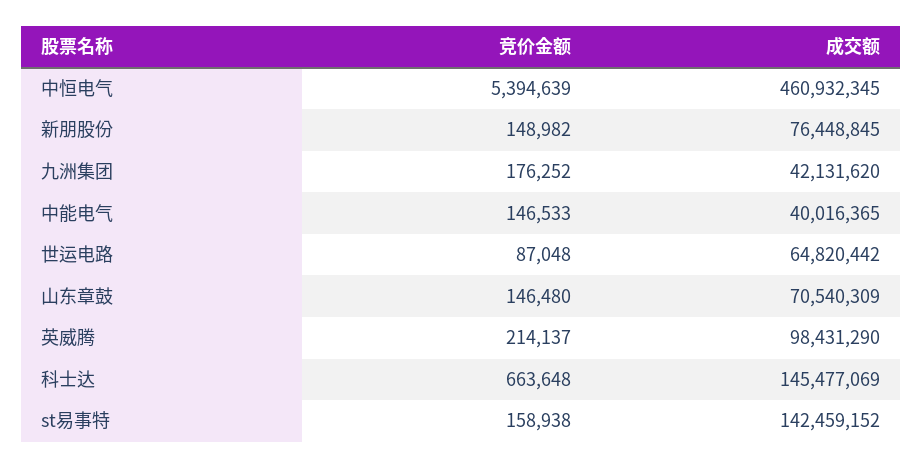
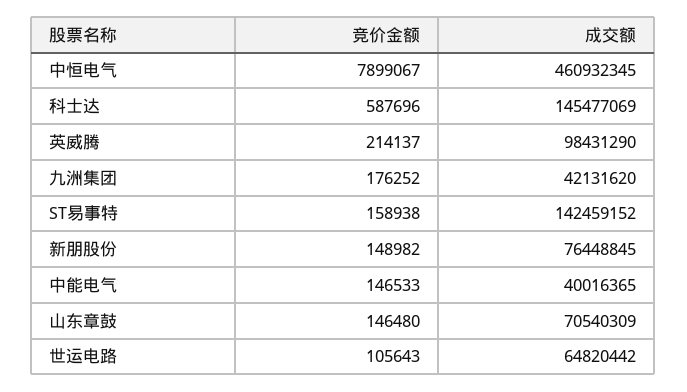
竞价金额, 中恒电气: 5394639 -> 7899067
竞价金额, 世运电路: 87048 -> 105643
竞价金额, 科士达: 663648 -> 587696

